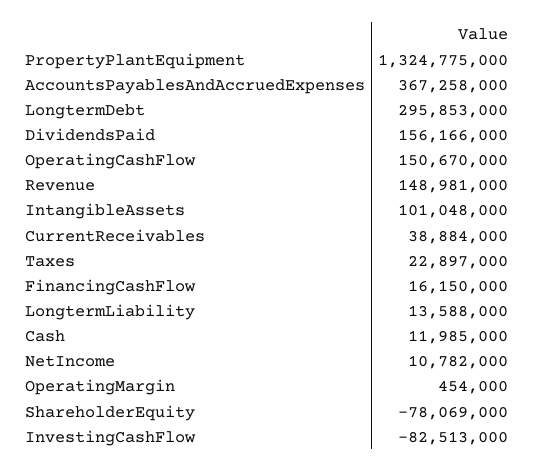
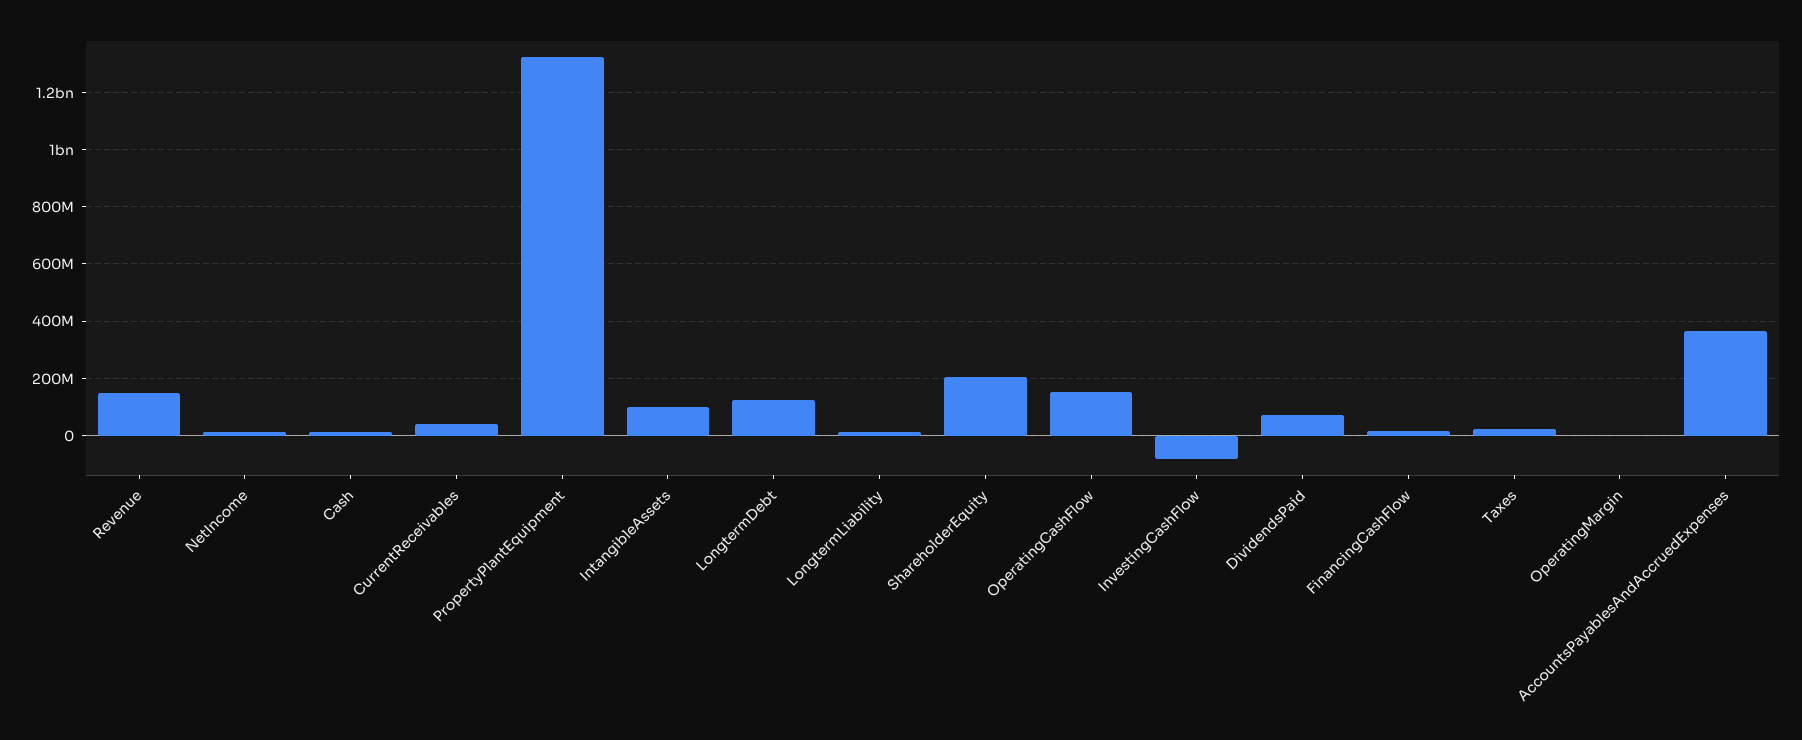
LongtermDebt: 295853000 -> 125000000
DividendsPaid: 156166000 -> 75000000
ShareholderEquity: -78069000 -> 200000000

